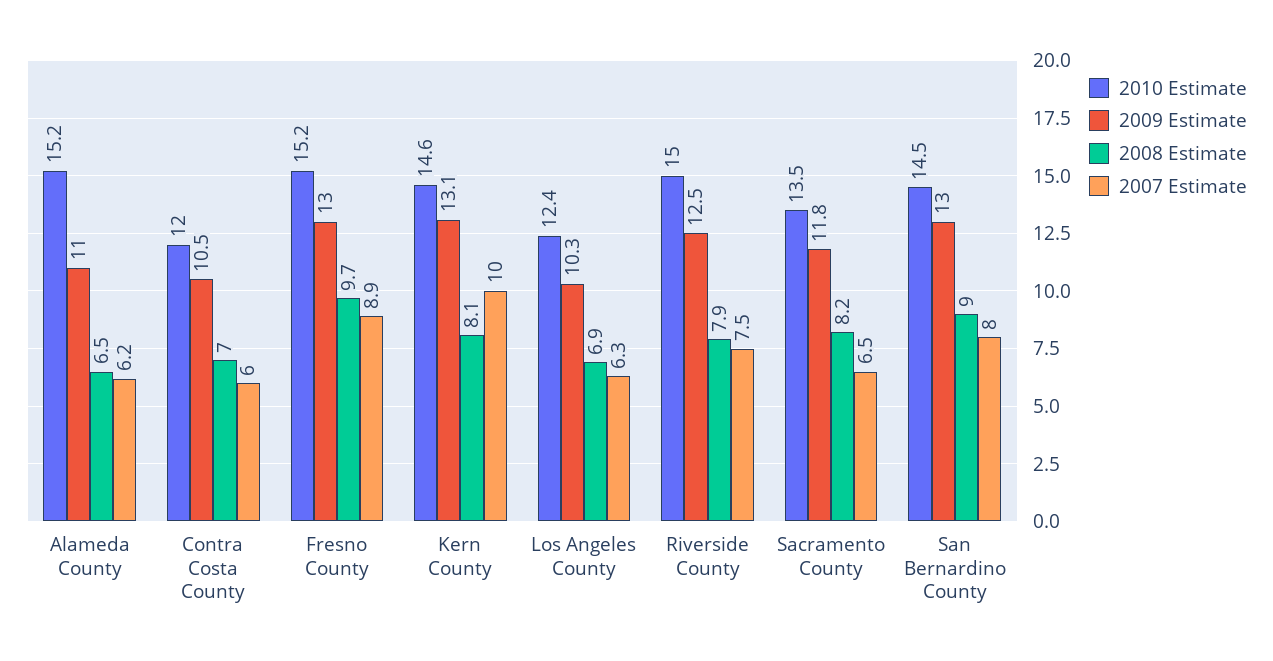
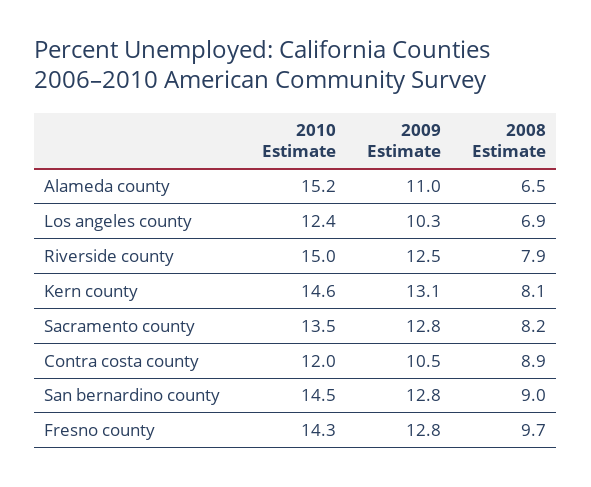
2007 Estimate, Alameda County: 6.2 -> none
2008 Estimate, Contra Costa County: 7 -> 8.9
2007 Estimate, Contra Costa County: 6 -> none
2010 Estimate, Fresno County: 15.2 -> 14.3
2009 Estimate, Fresno County: 13 -> 12.8
2007 Estimate, Fresno County: 8.9 -> none
2007 Estimate, Kern County: 10 -> none
2007 Estimate, Los Angeles County: 6.3 -> none
2007 Estimate, Riverside County: 7.5 -> none
2009 Estimate, Sacramento County: 11.8 -> 12.8
2007 Estimate, Sacramento County: 6.5 -> none
2009 Estimate, San Bernardino County: 13 -> 12.8
2007 Estimate, San Bernardino County: 8 -> none

